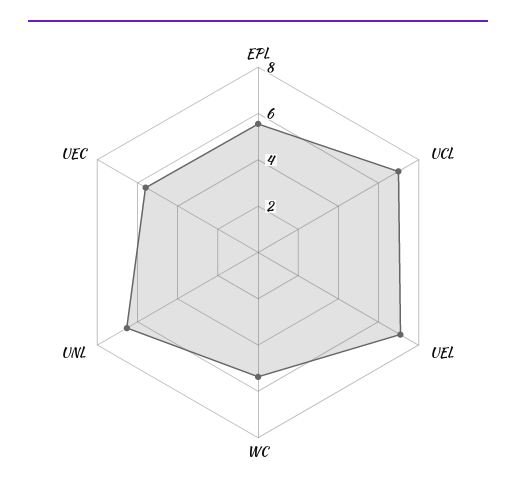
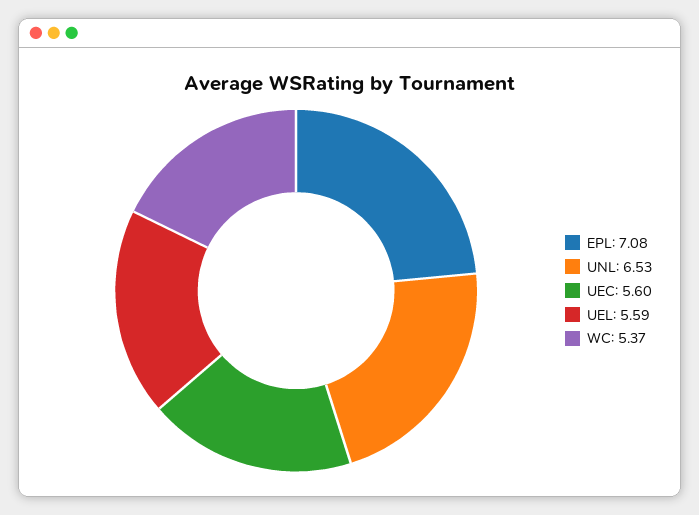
EPL: 5.5 -> 7.08
UCL: 7 -> none
UEL: 7 -> 5.59

